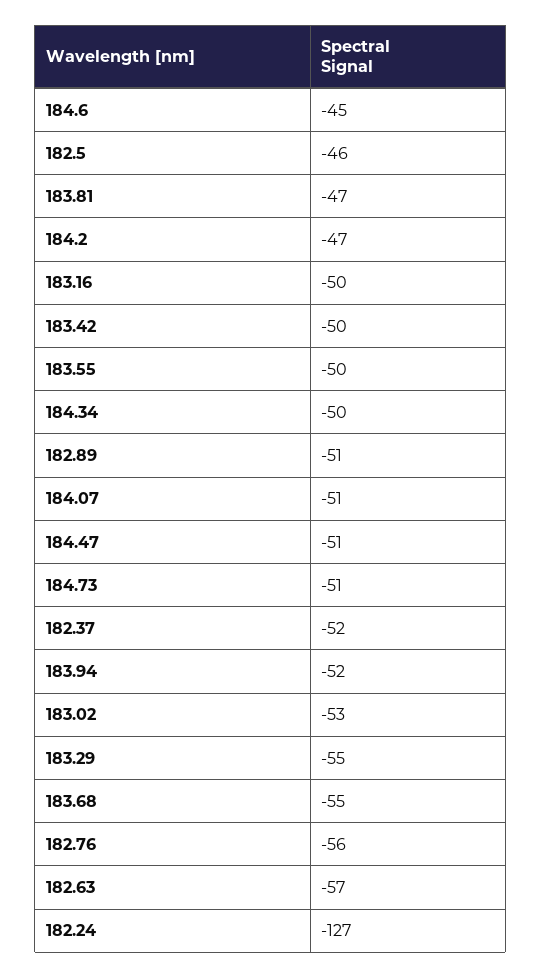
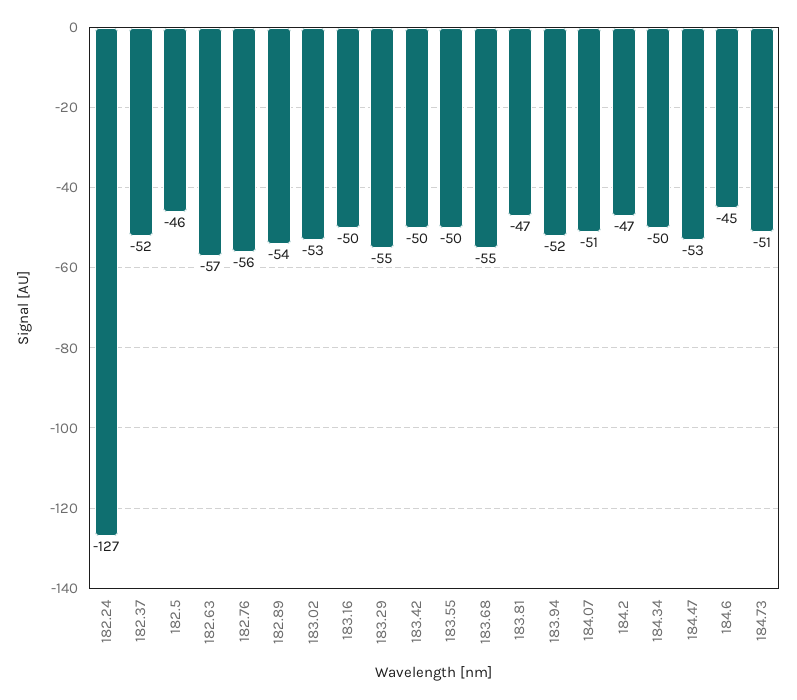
182.89: -51 -> -54
184.47: -51 -> -53

